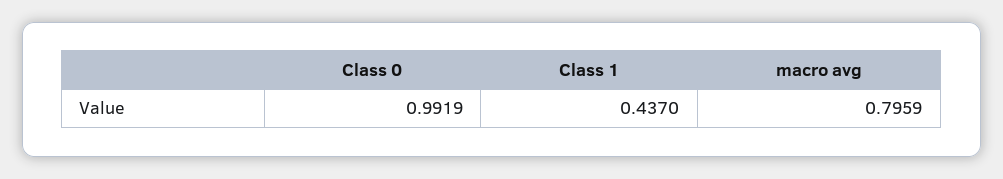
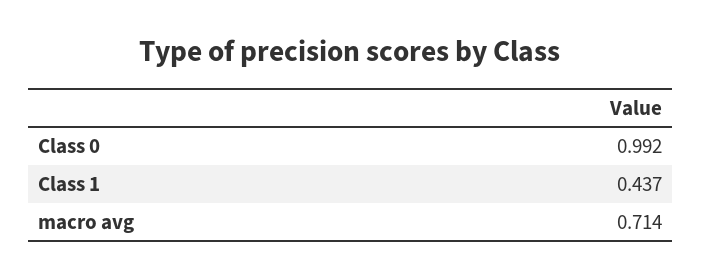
macro avg: 0.7959 -> 0.714

